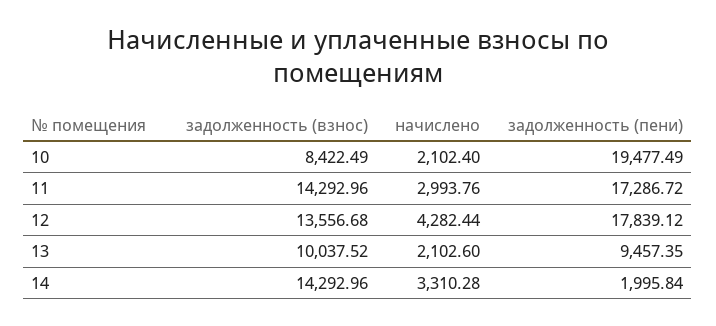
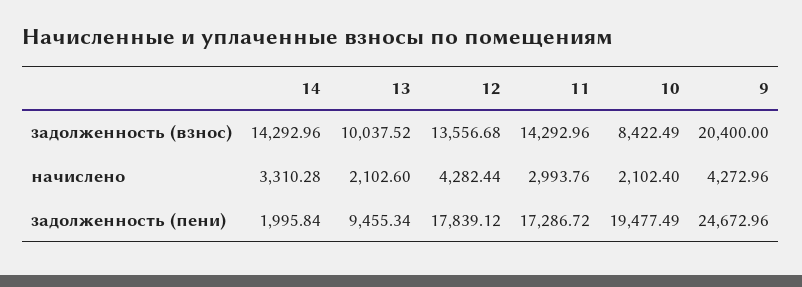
задолженность (пени), 13: 9457.35 -> 9455.34
задолженность (взнос), 9: none -> 20400
начислено, 9: none -> 4272.96
задолженность (пени), 9: none -> 24672.96

